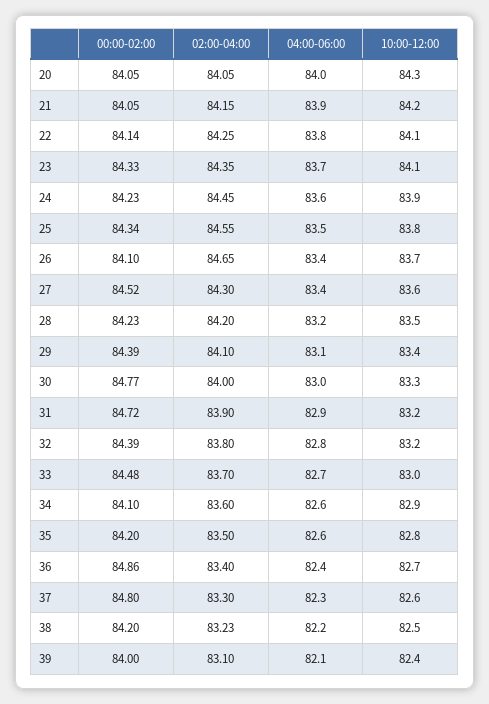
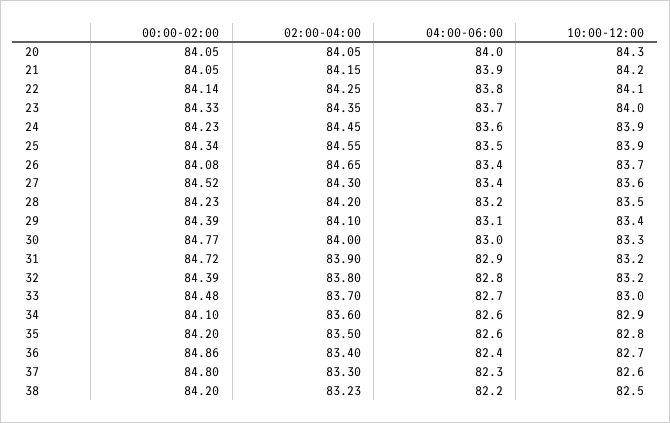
10:00-12:00, 23: 84.1 -> 84
10:00-12:00, 25: 83.8 -> 83.9
00:00-02:00, 26: 84.1 -> 84.08
00:00-02:00, 39: 84 -> none
02:00-04:00, 39: 83.1 -> none
04:00-06:00, 39: 82.1 -> none
10:00-12:00, 39: 82.4 -> none

